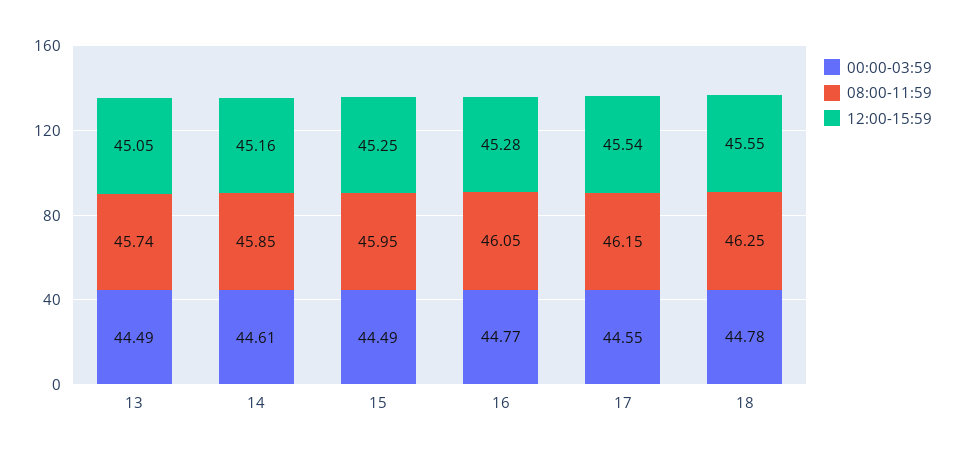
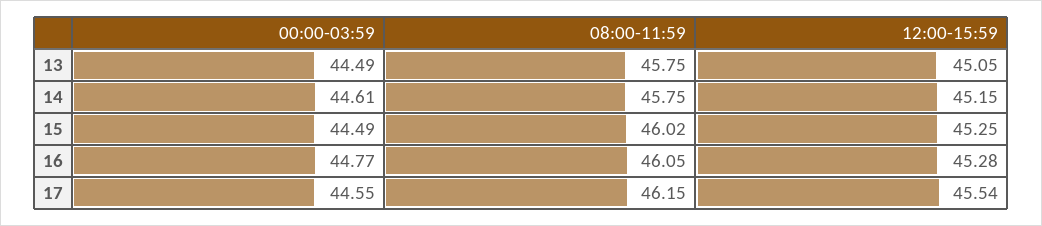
08:00-11:59, 13: 45.74 -> 45.75
08:00-11:59, 14: 45.85 -> 45.75
12:00-15:59, 14: 45.16 -> 45.15
08:00-11:59, 15: 45.95 -> 46.02
00:00-03:59, 18: 44.78 -> none
08:00-11:59, 18: 46.25 -> none
12:00-15:59, 18: 45.55 -> none

